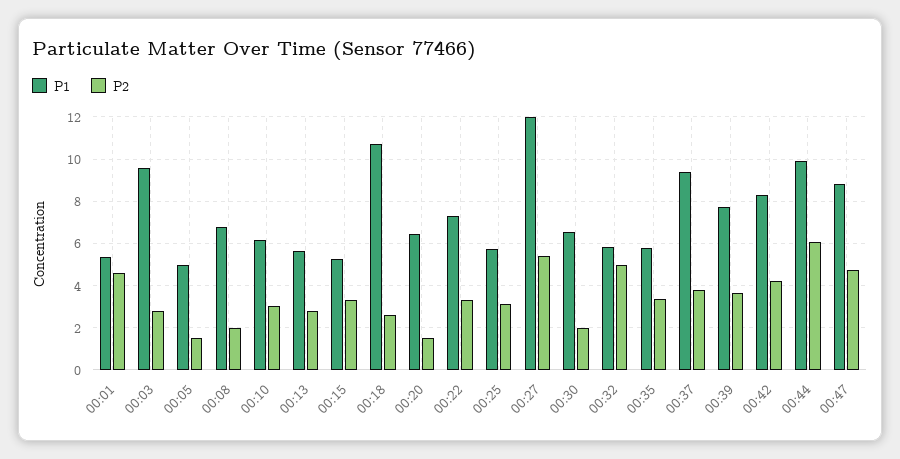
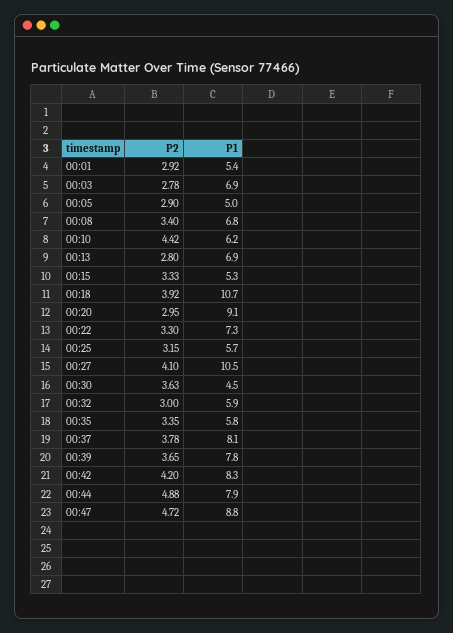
P2, 00:01: 4.5 -> 2.92
P1, 00:03: 9.5 -> 6.9
P2, 00:05: 1.5 -> 2.9
P2, 00:08: 2 -> 3.4
P2, 00:10: 3 -> 4.42
P1, 00:13: 5.5 -> 6.9
P2, 00:18: 2.5 -> 3.92
P1, 00:20: 6.5 -> 9.1
P2, 00:20: 1.5 -> 2.95
P1, 00:27: 12 -> 10.5
P2, 00:27: 5.5 -> 4.1
P1, 00:30: 6.5 -> 4.5
P2, 00:30: 2 -> 3.63
P2, 00:32: 5 -> 3
P1, 00:37: 9.5 -> 8.1
P1, 00:44: 10 -> 7.9
P2, 00:44: 6 -> 4.88

